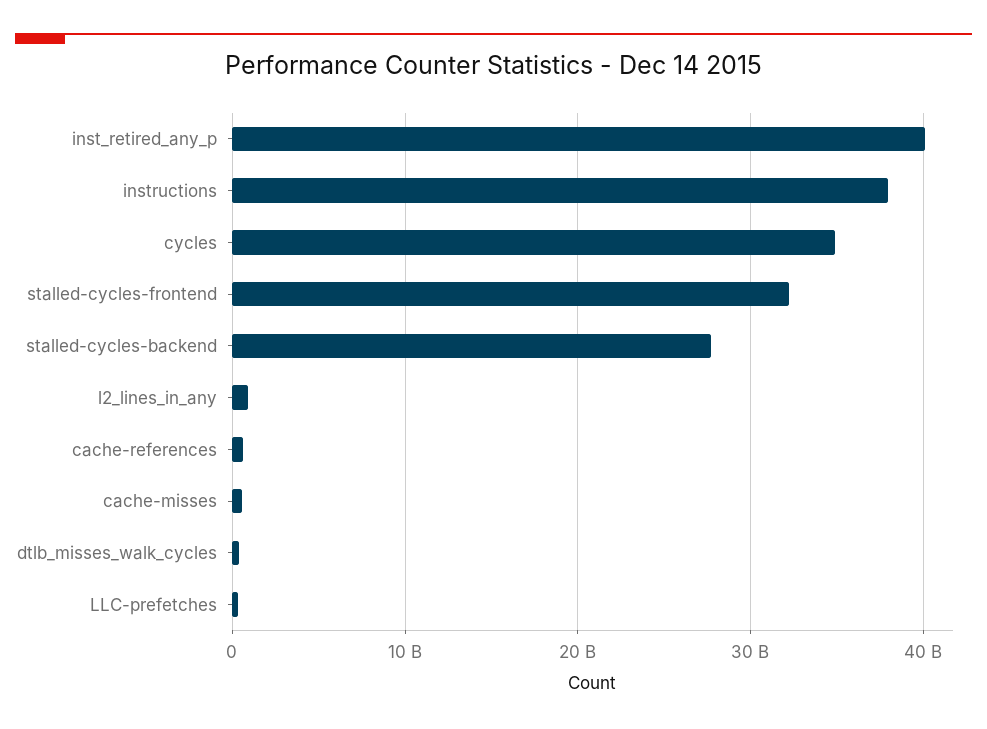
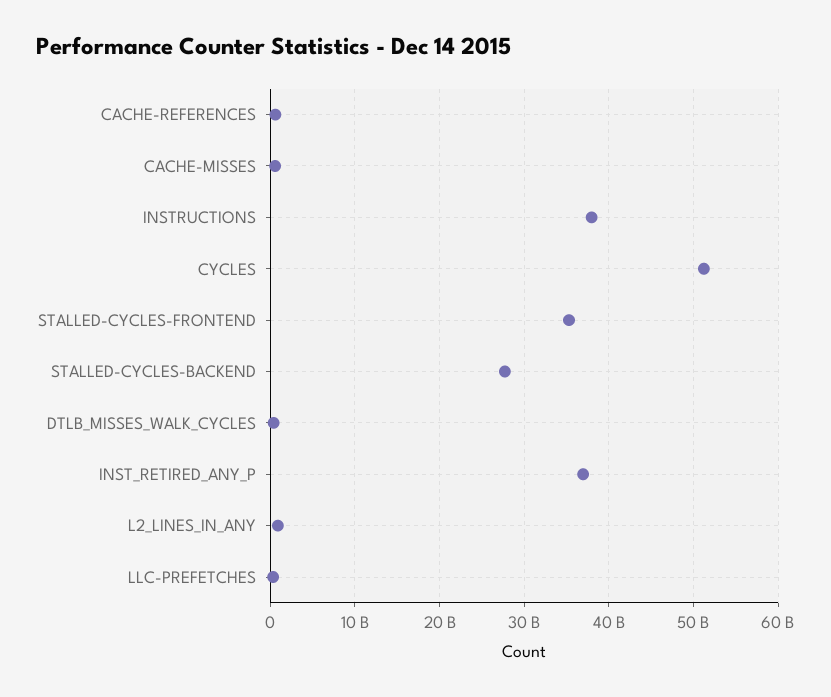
inst_retired_any_p: 40000000000 -> 37000000000
cycles: 35000000000 -> 51000000000
stalled-cycles-frontend: 32000000000 -> 35000000000

